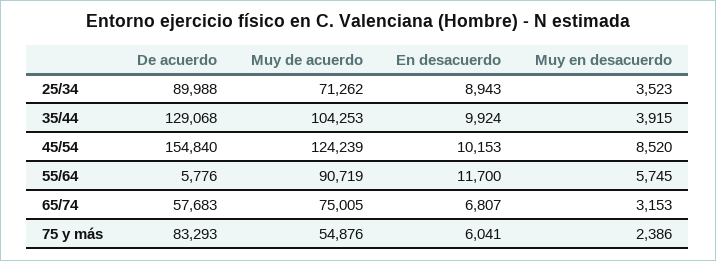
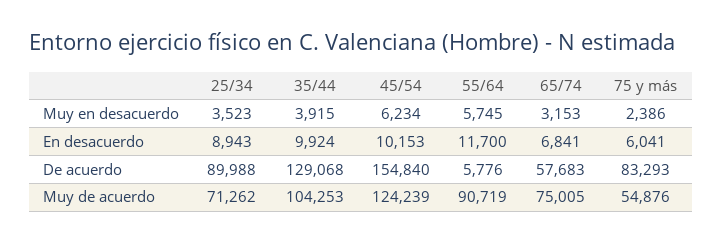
Muy en desacuerdo, 45/54: 8520 -> 6234
En desacuerdo, 65/74: 6807 -> 6841

